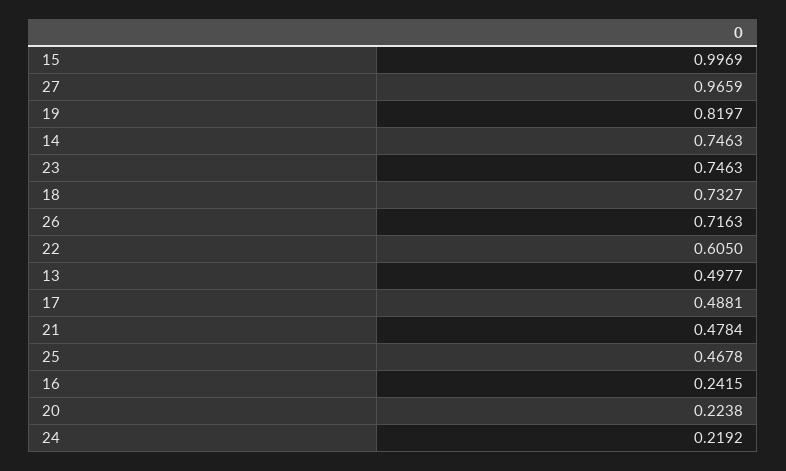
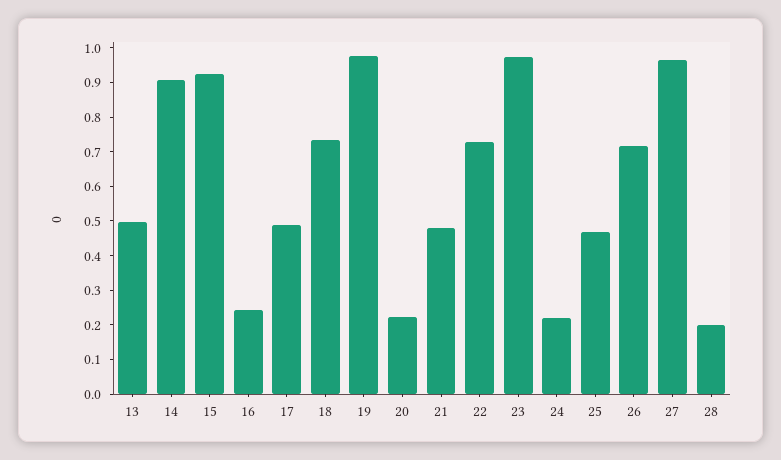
15: 0.9969 -> 0.925
19: 0.8197 -> 0.975
14: 0.7463 -> 0.9
23: 0.7463 -> 0.975
22: 0.605 -> 0.725
28: none -> 0.2

